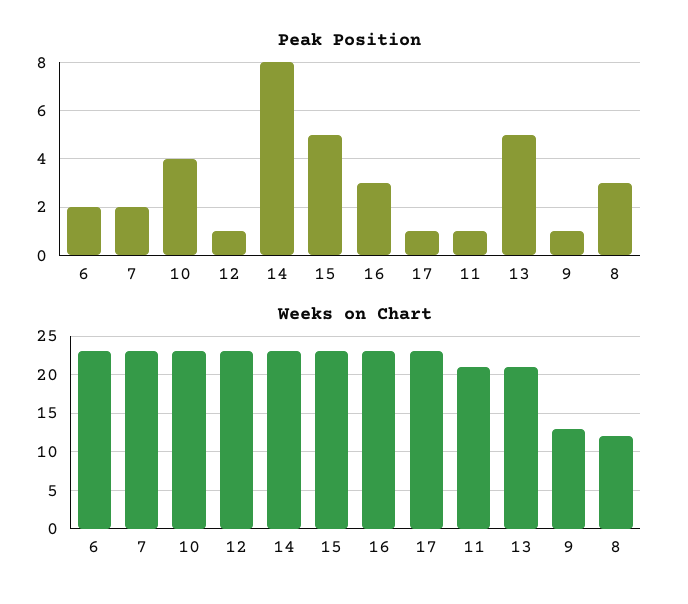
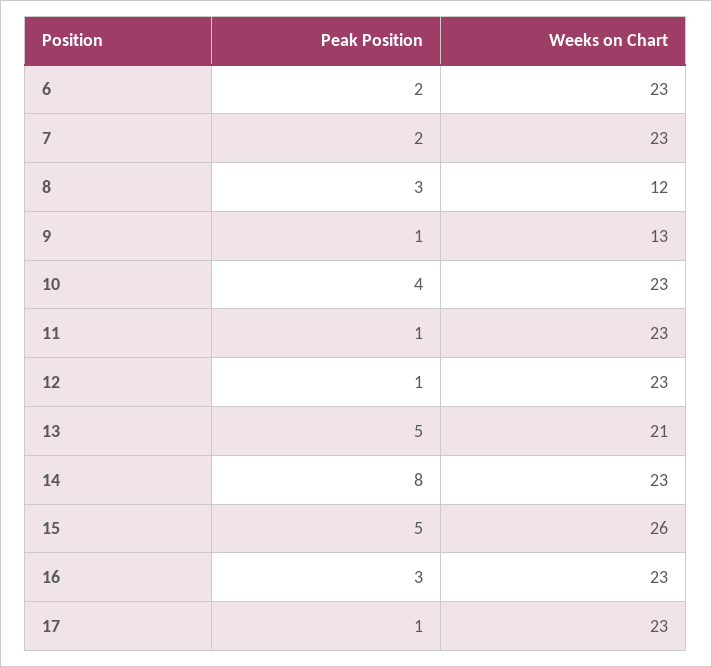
Weeks on Chart, 15: 23 -> 26
Weeks on Chart, 11: 21 -> 23

